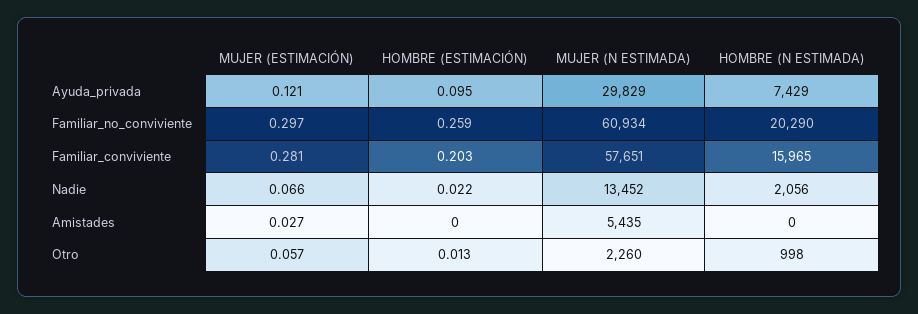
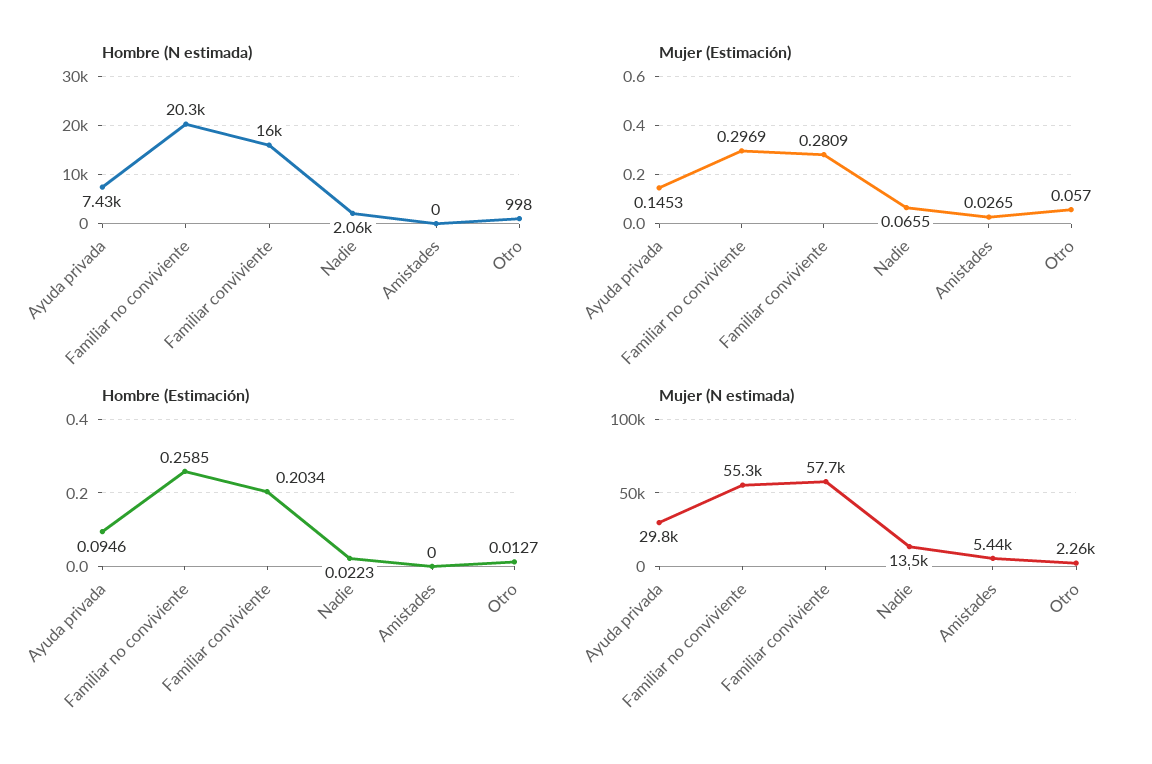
MUJER (ESTIMACIÓN), Ayuda_privada: 0.121 -> 0.1453
MUJER (N ESTIMADA), Familiar_no_conviviente: 60934 -> 55300

